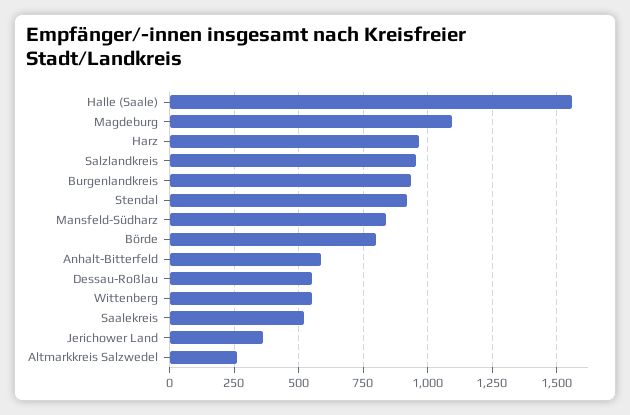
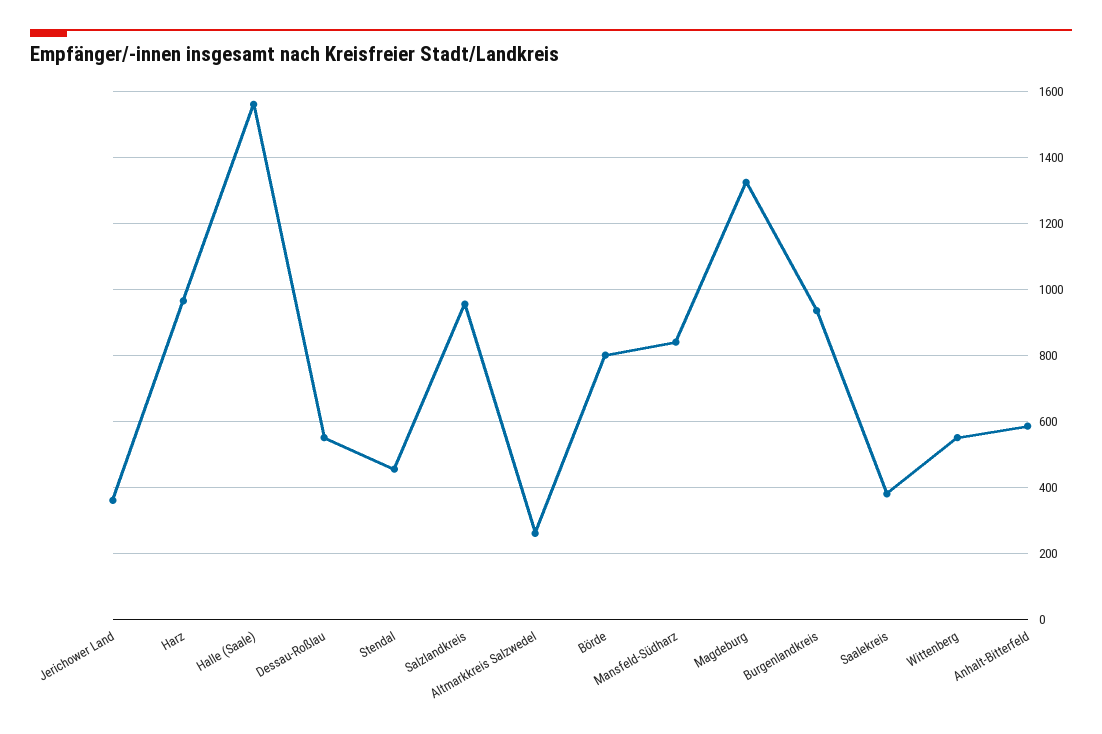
Magdeburg: 1100 -> 1320
Stendal: 925 -> 460
Saalekreis: 525 -> 380

